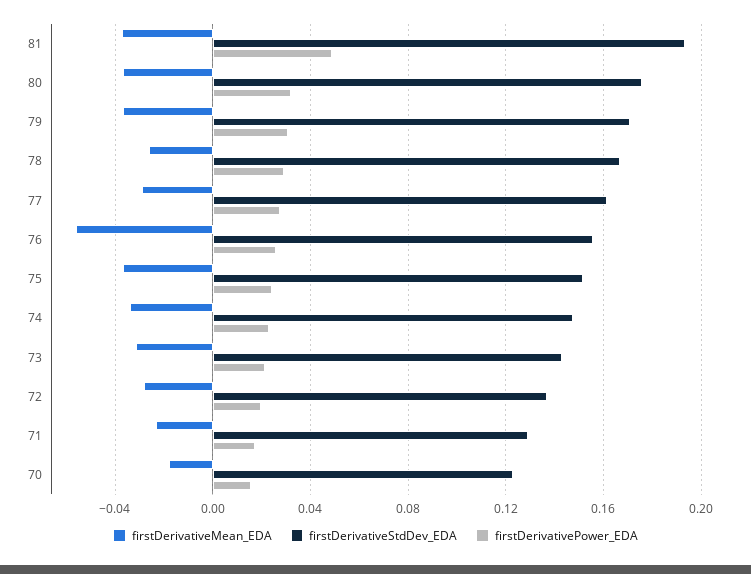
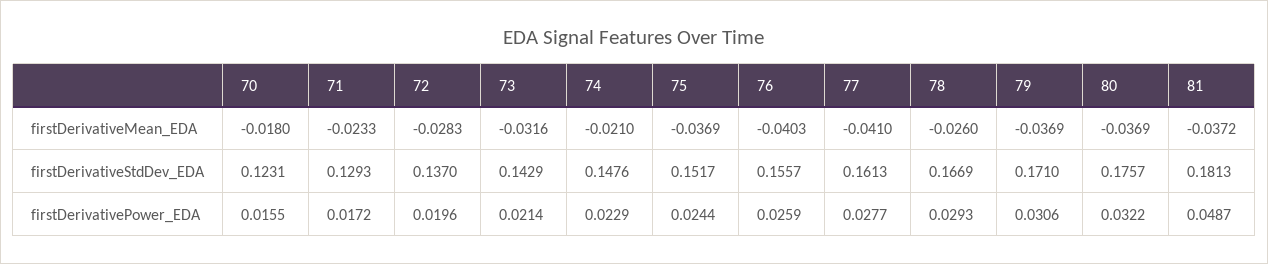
firstDerivativeStdDev_EDA, 81: 0.195 -> 0.1813
firstDerivativeMean_EDA, 77: -0.03 -> -0.041
firstDerivativeMean_EDA, 76: -0.055 -> -0.0403
firstDerivativeMean_EDA, 74: -0.035 -> -0.021

